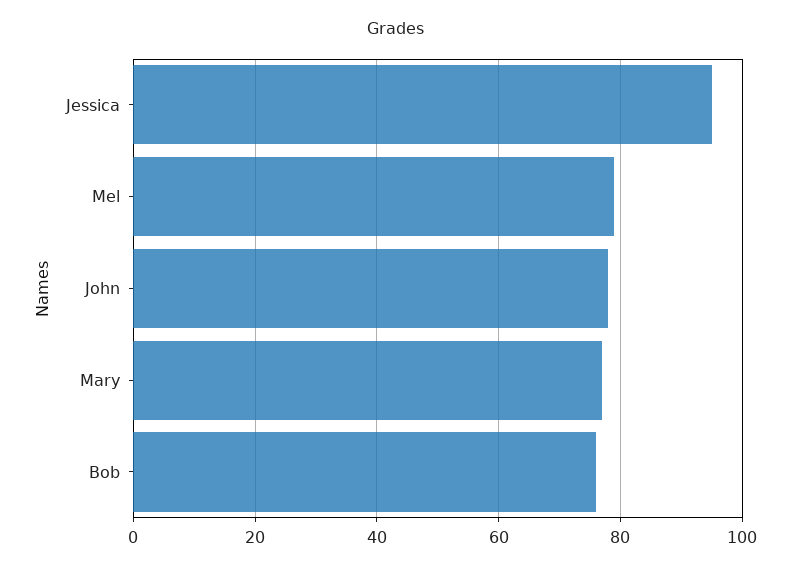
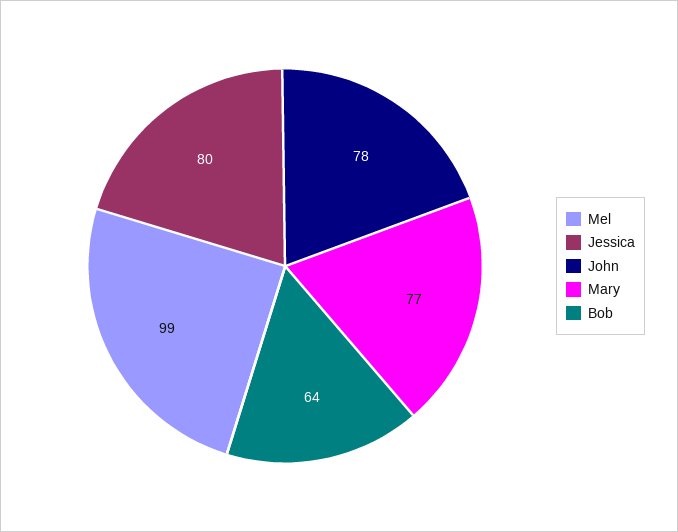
Jessica: 95 -> 80
Mel: 80 -> 99
Bob: 75 -> 64

